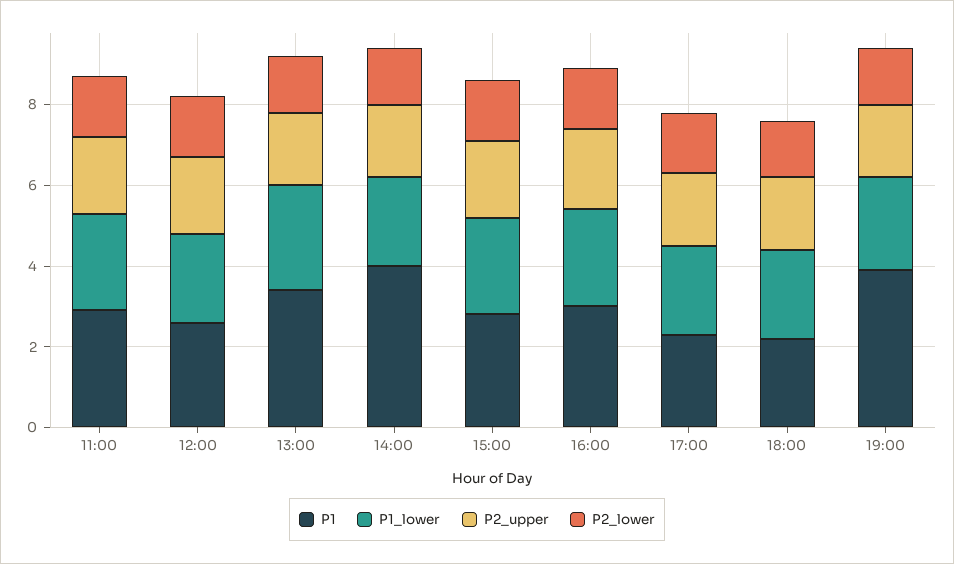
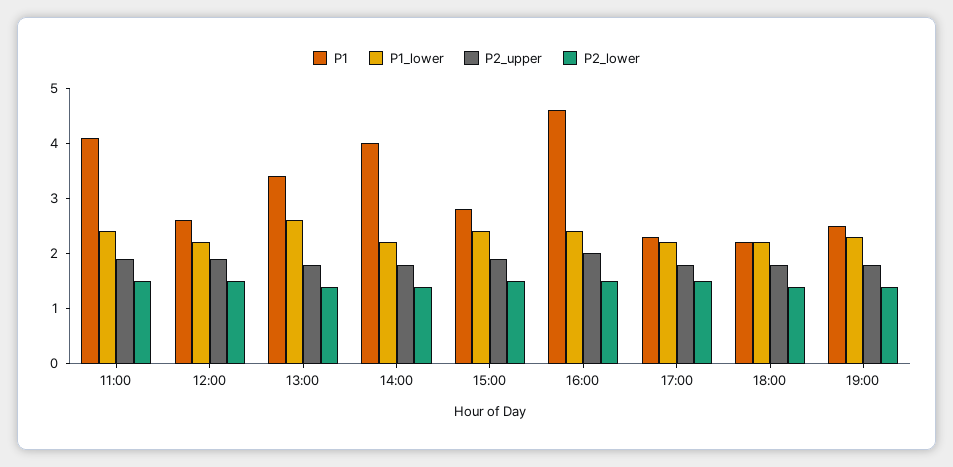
P1, 11:00: 3 -> 4
P1, 16:00: 3 -> 4.5
P1, 19:00: 4 -> 2.5

